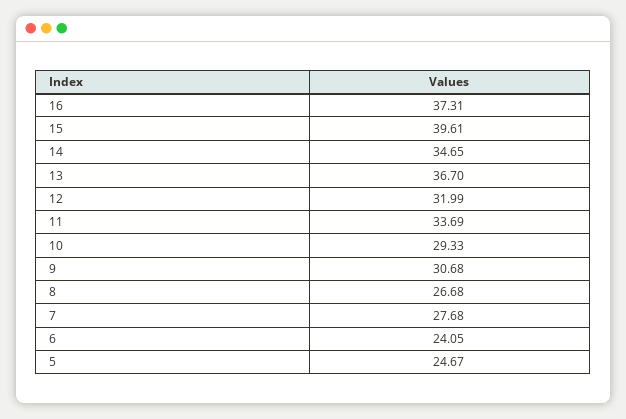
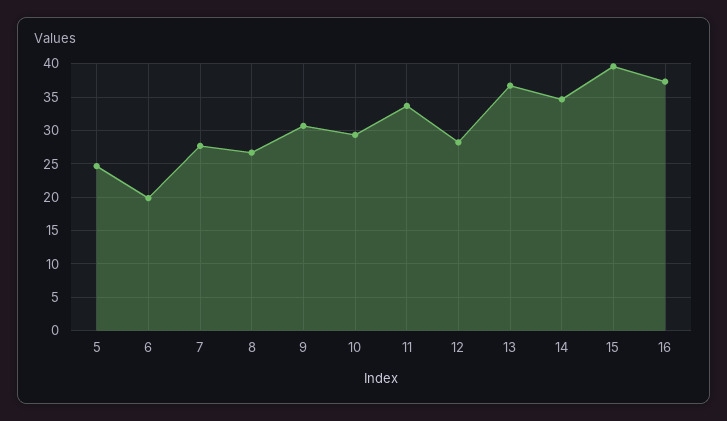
12: 31.99 -> 28
6: 24.05 -> 20

